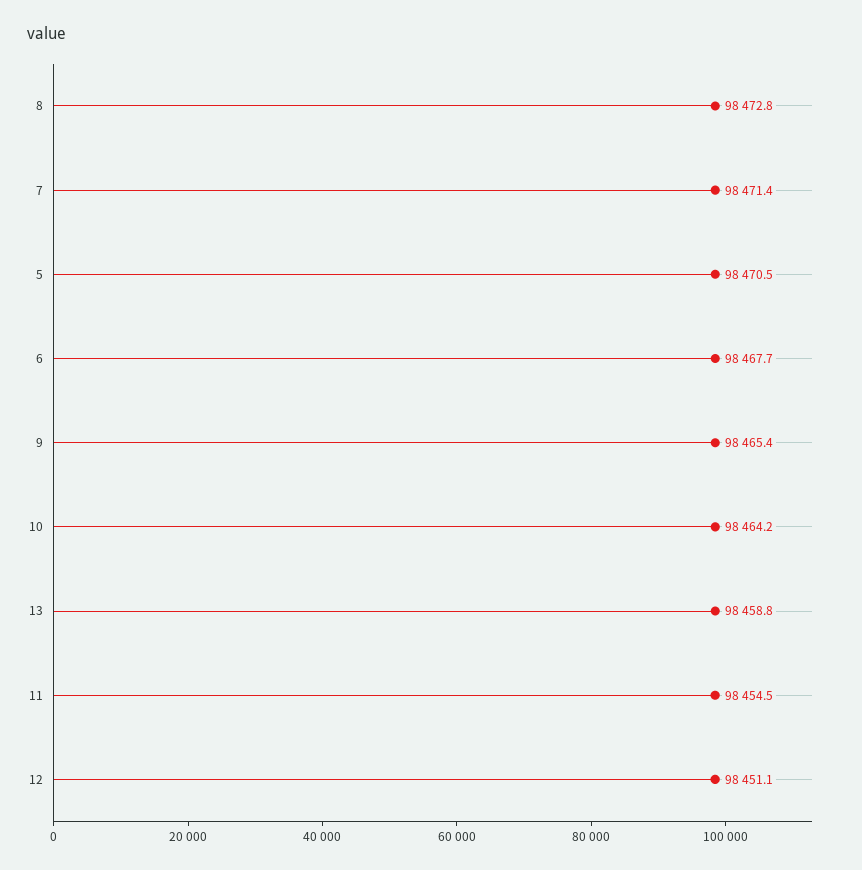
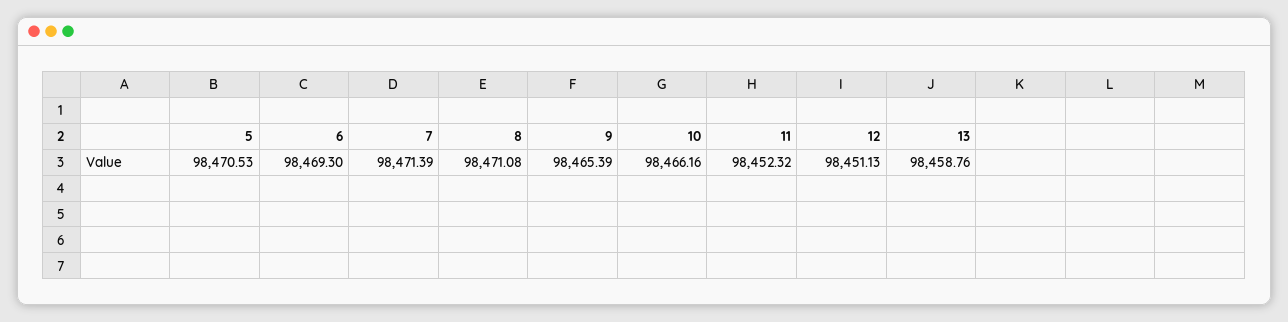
8: 98472.8 -> 98471.08
6: 98467.7 -> 98469.3
10: 98464.2 -> 98466.16
11: 98454.5 -> 98452.32

